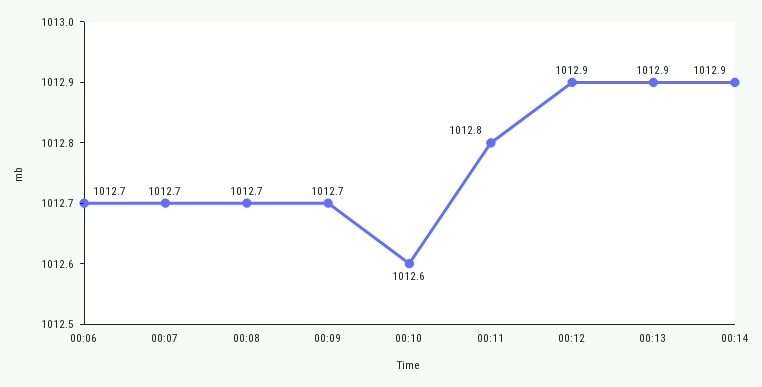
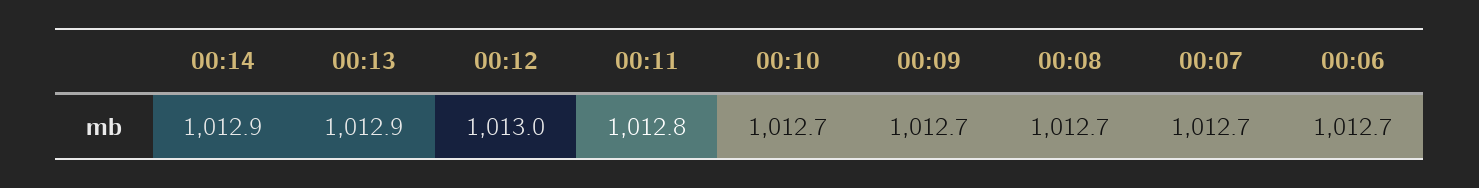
00:10: 1012.6 -> 1012.7
00:12: 1012.9 -> 1013

